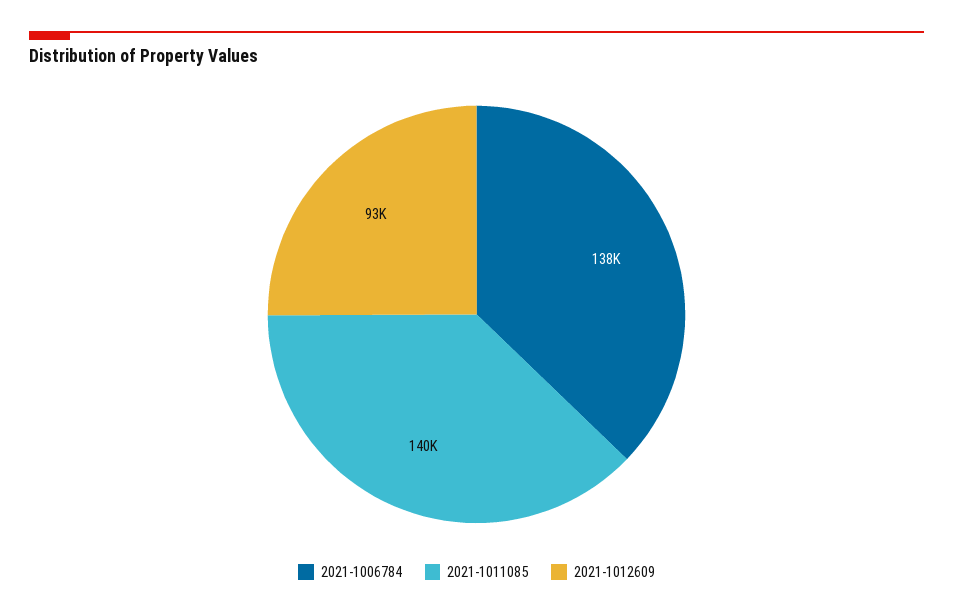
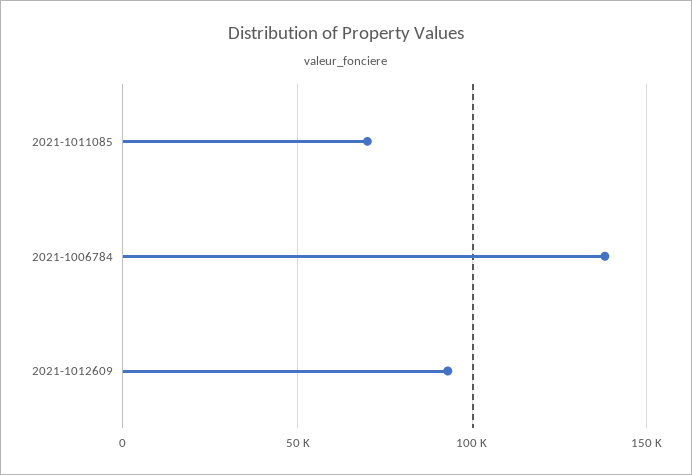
2021-1011085: 140000 -> 70000

